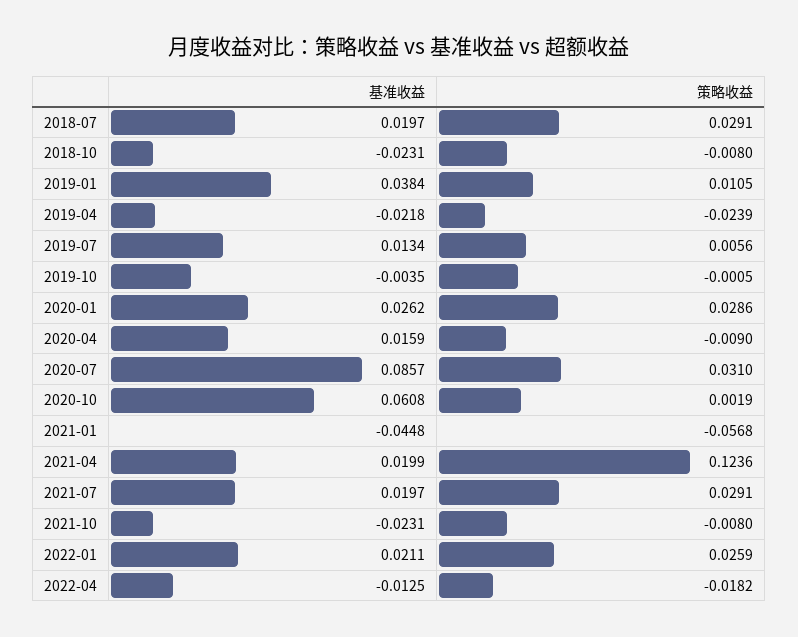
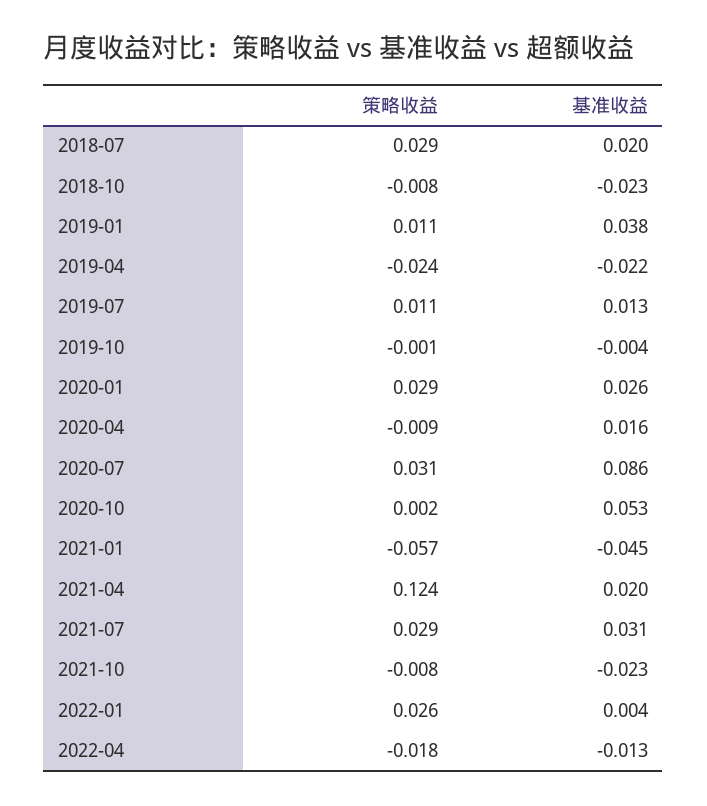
策略收益, 2019-07: 0.0056 -> 0.011
基准收益, 2020-10: 0.0608 -> 0.053
基准收益, 2021-07: 0.0197 -> 0.031
基准收益, 2022-01: 0.0211 -> 0.004

